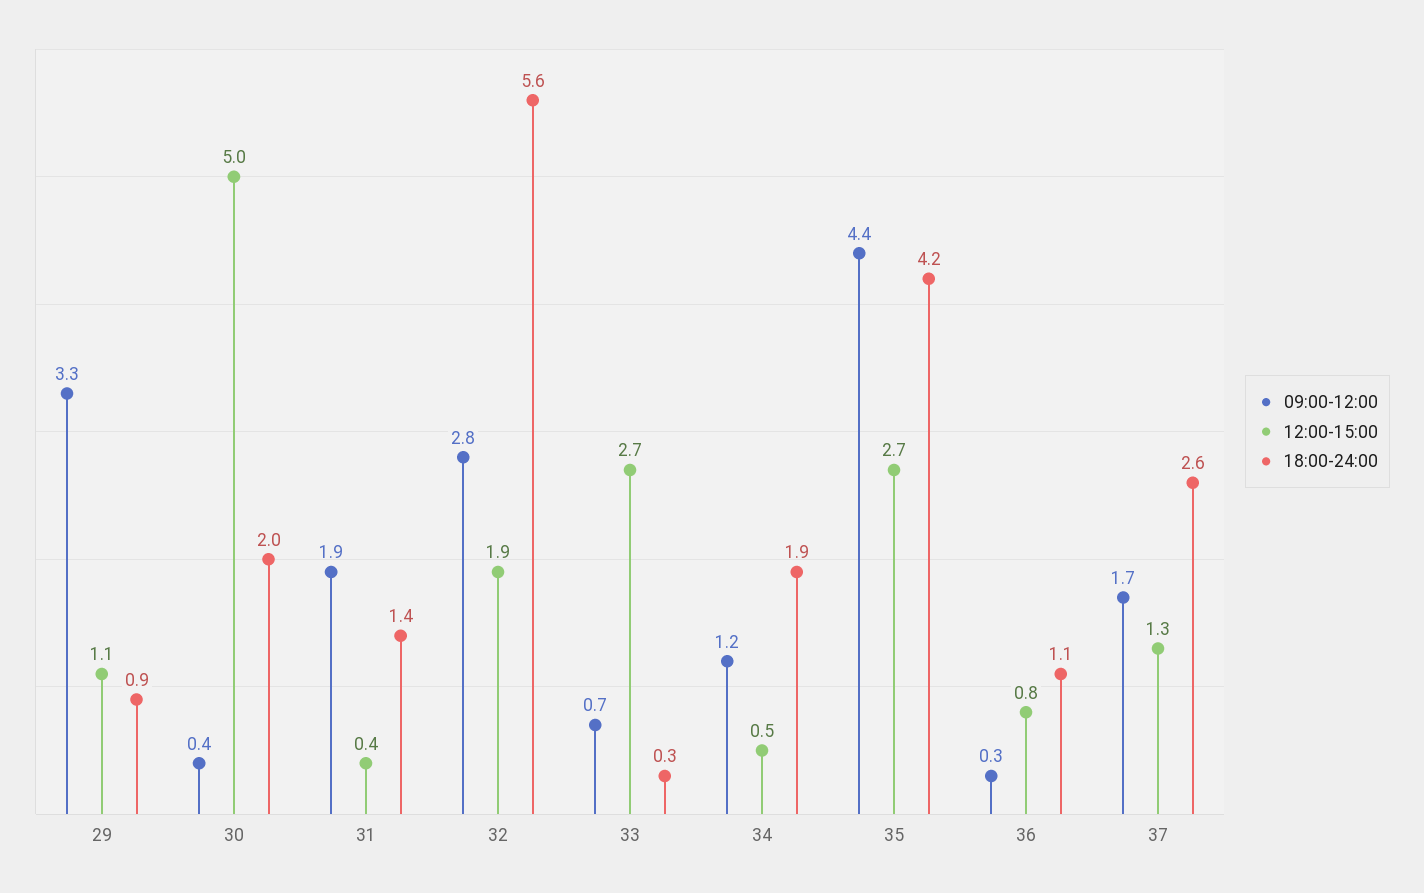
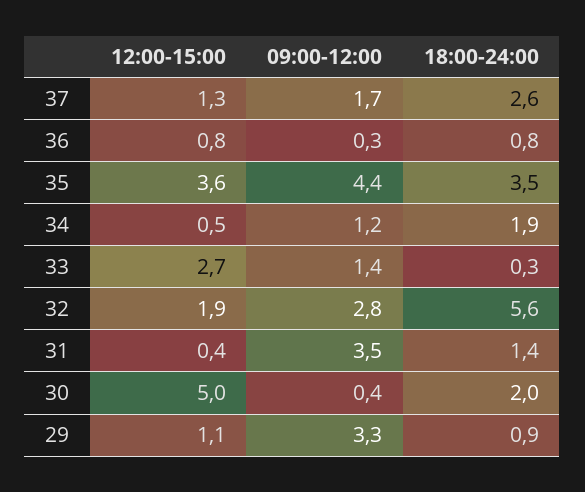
09:00-12:00, 31: 1.9 -> 3.5
09:00-12:00, 33: 0.7 -> 1.4
12:00-15:00, 35: 2.7 -> 3.6
18:00-24:00, 35: 4.2 -> 3.5
18:00-24:00, 36: 1.1 -> 0.8

